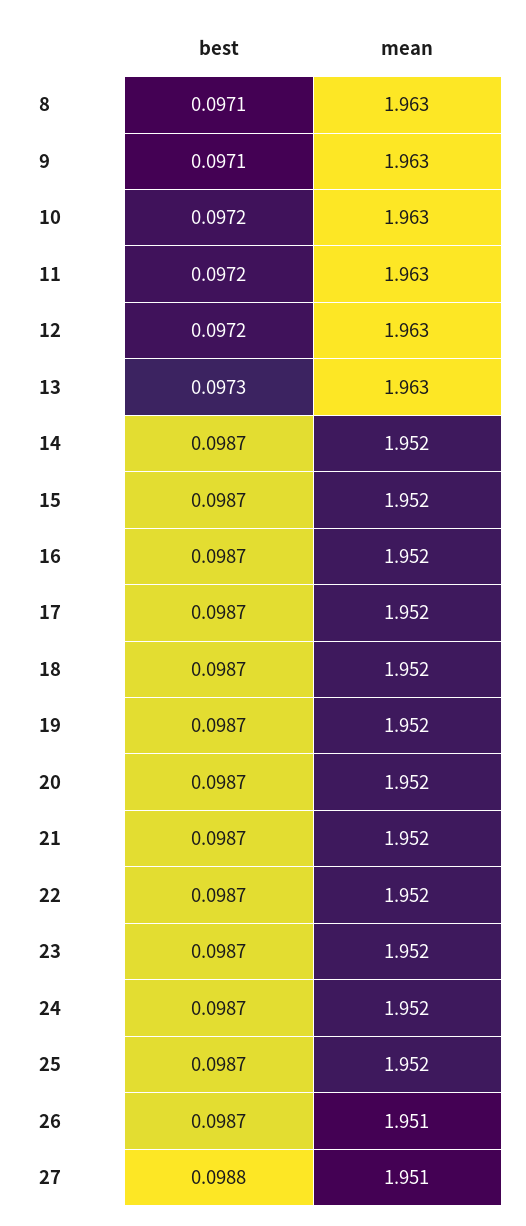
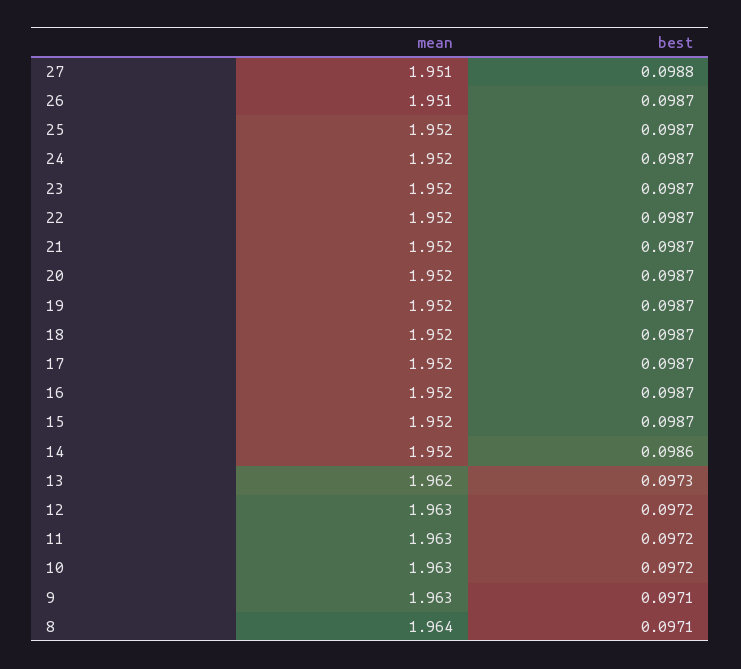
mean, 8: 1.963 -> 1.964
mean, 13: 1.963 -> 1.962
best, 14: 0.0987 -> 0.0986

